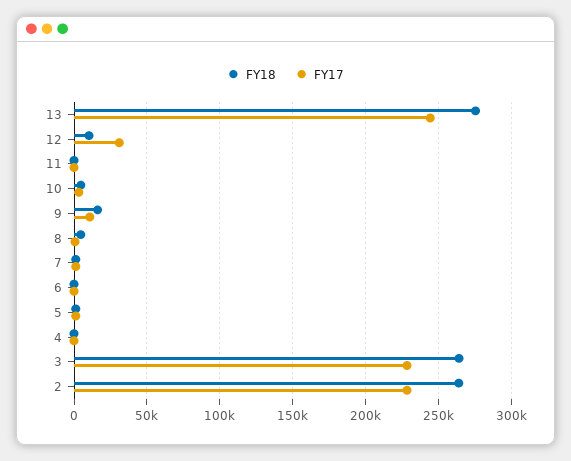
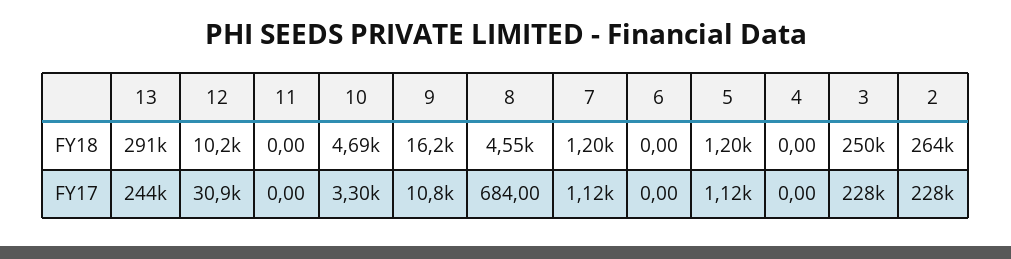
FY18, 13: 275000 -> 291000
FY18, 3: 265000 -> 250000

